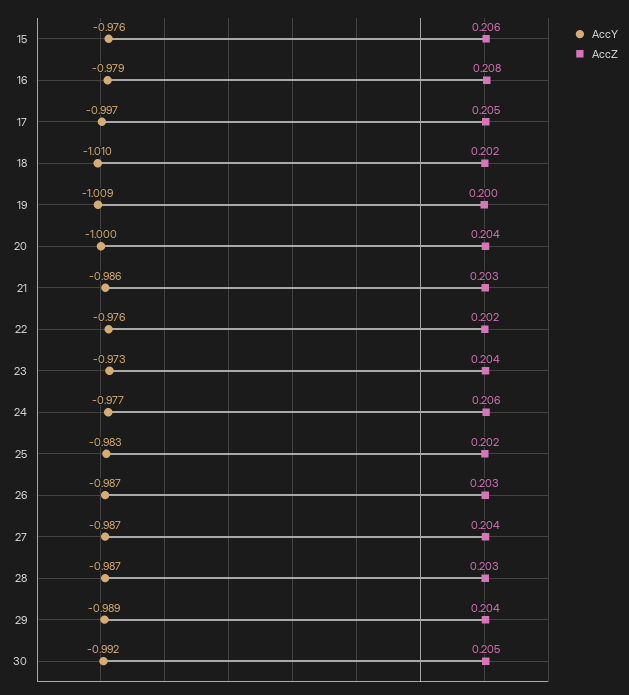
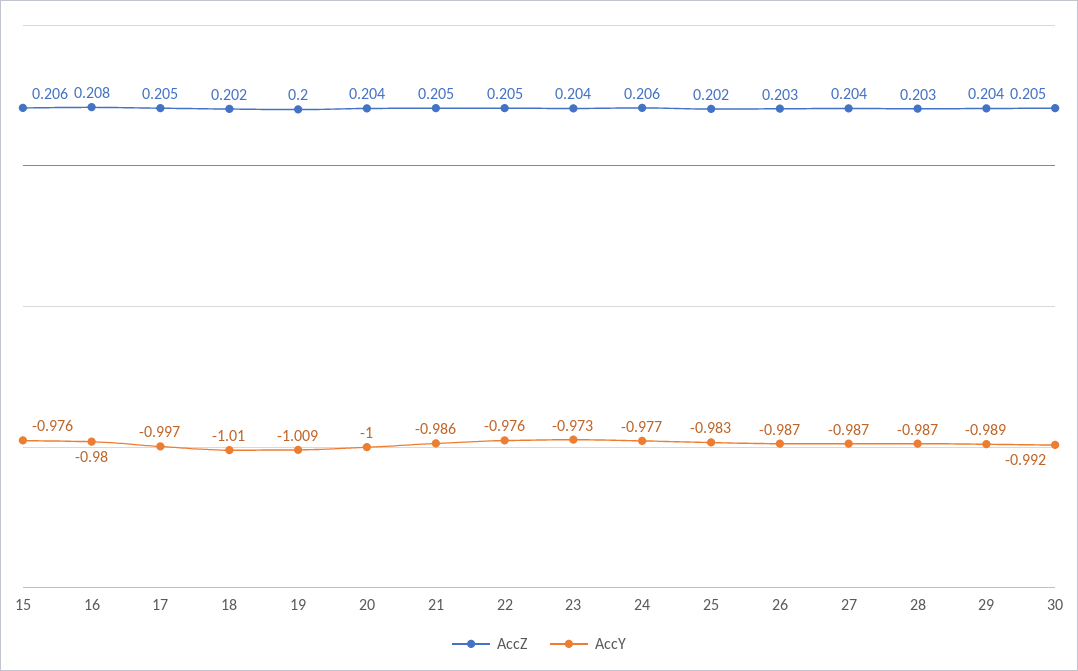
AccY, 16: -0.979 -> -0.98
AccZ, 21: 0.203 -> 0.205
AccZ, 22: 0.202 -> 0.205

